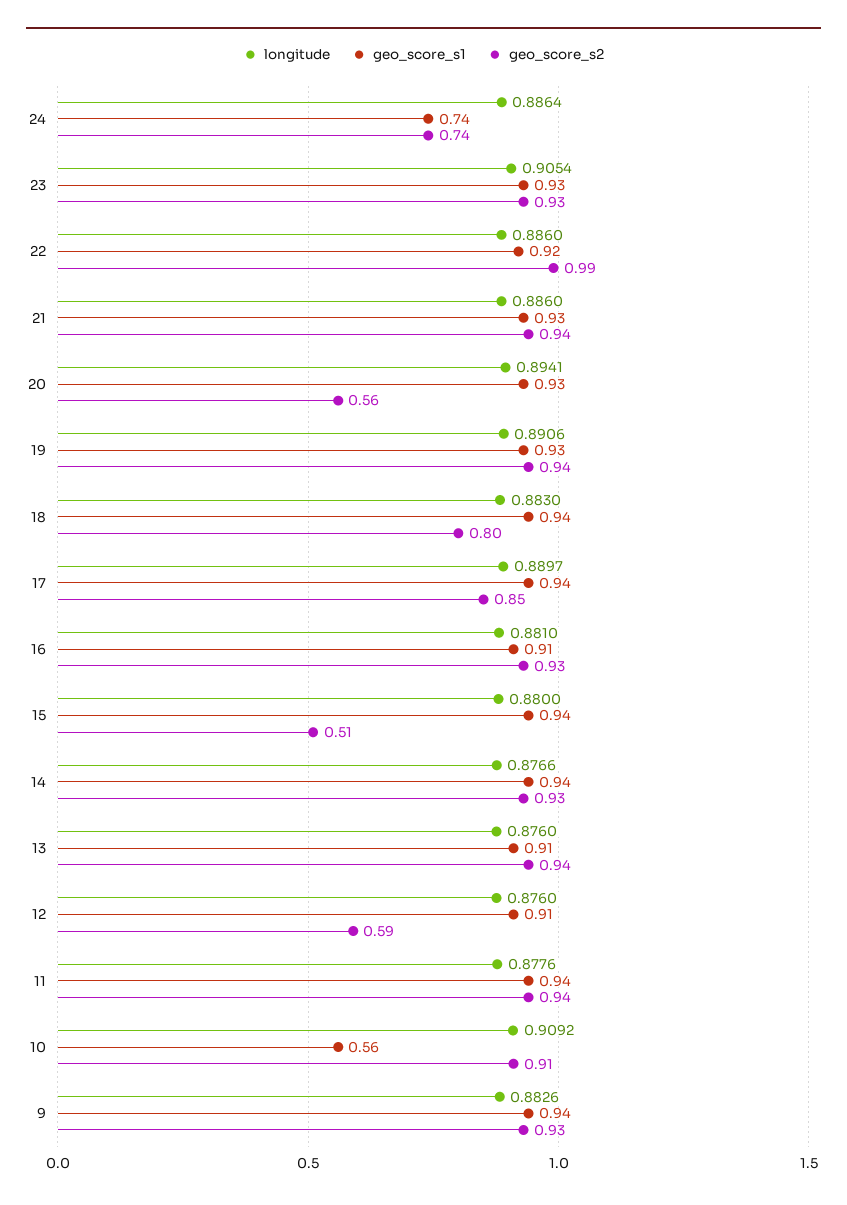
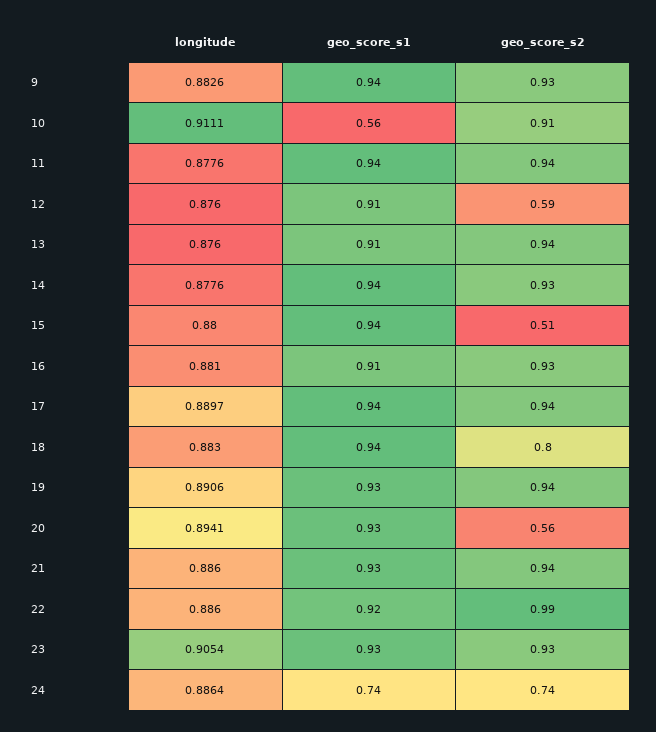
geo_score_s2, 17: 0.85 -> 0.94
longitude, 14: 0.8766 -> 0.8776
longitude, 10: 0.9092 -> 0.9111

